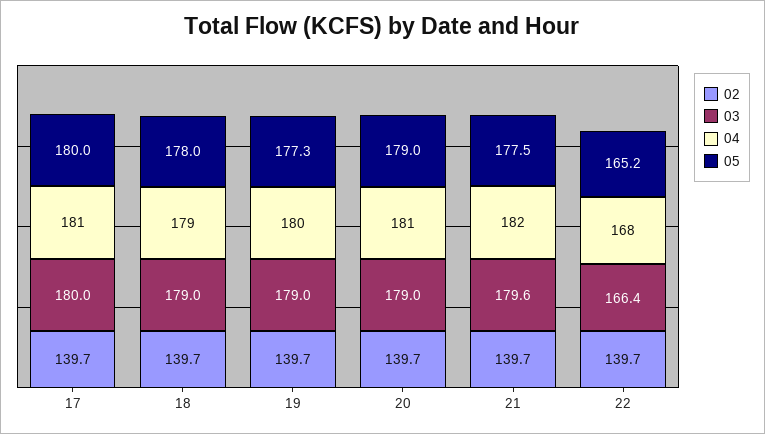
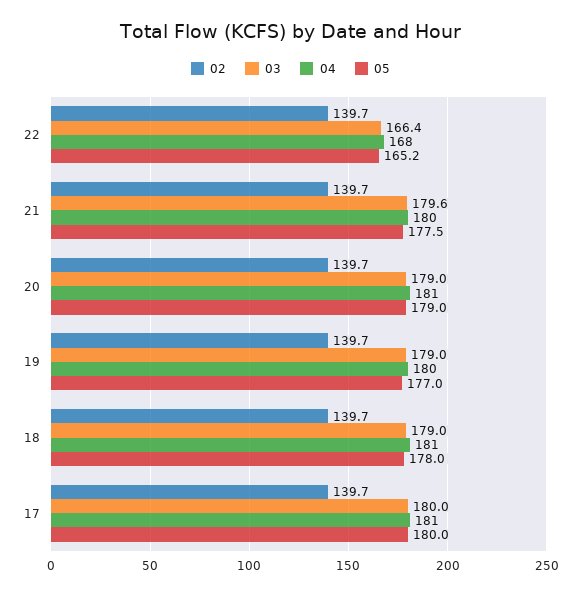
04, 18: 179 -> 181
05, 19: 177.3 -> 177
04, 21: 182 -> 180

